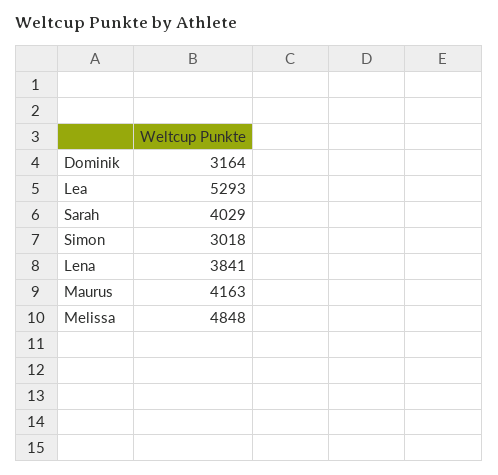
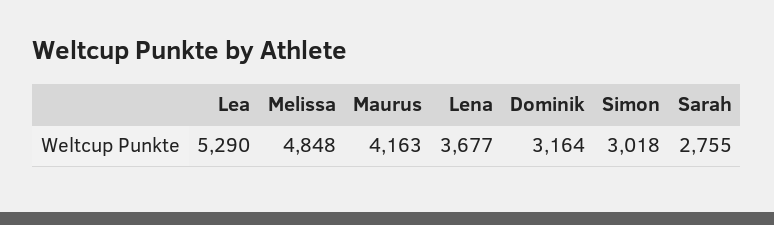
Lea: 5293 -> 5290
Sarah: 4029 -> 2755
Lena: 3841 -> 3677

